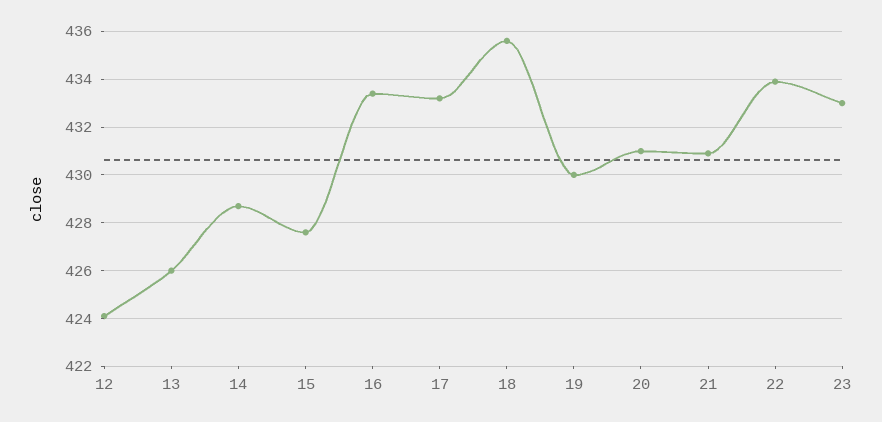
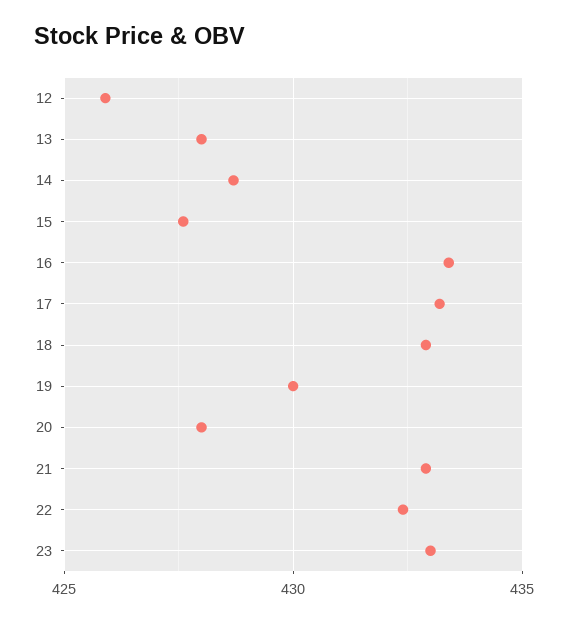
12: 424 -> 426
13: 426 -> 428
18: 435.5 -> 433
20: 431 -> 428
21: 431 -> 433
22: 434 -> 432.5

